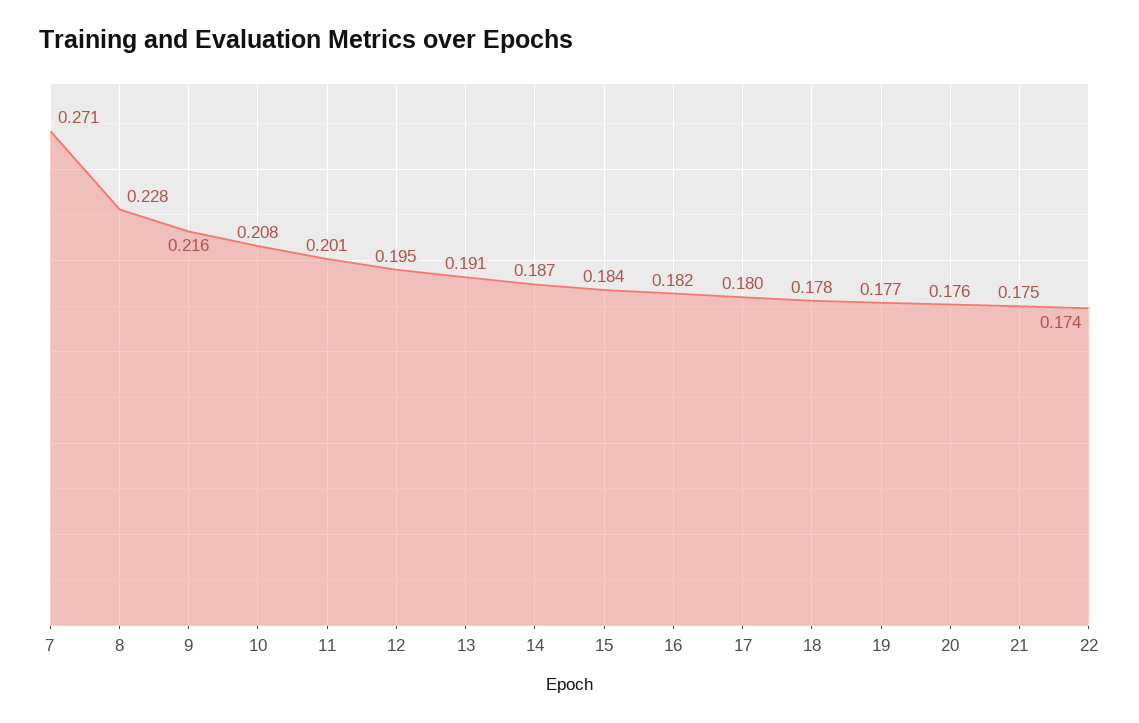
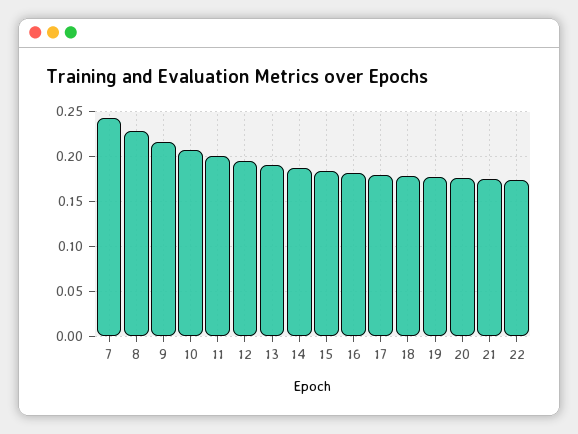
7: 0.271 -> 0.24

